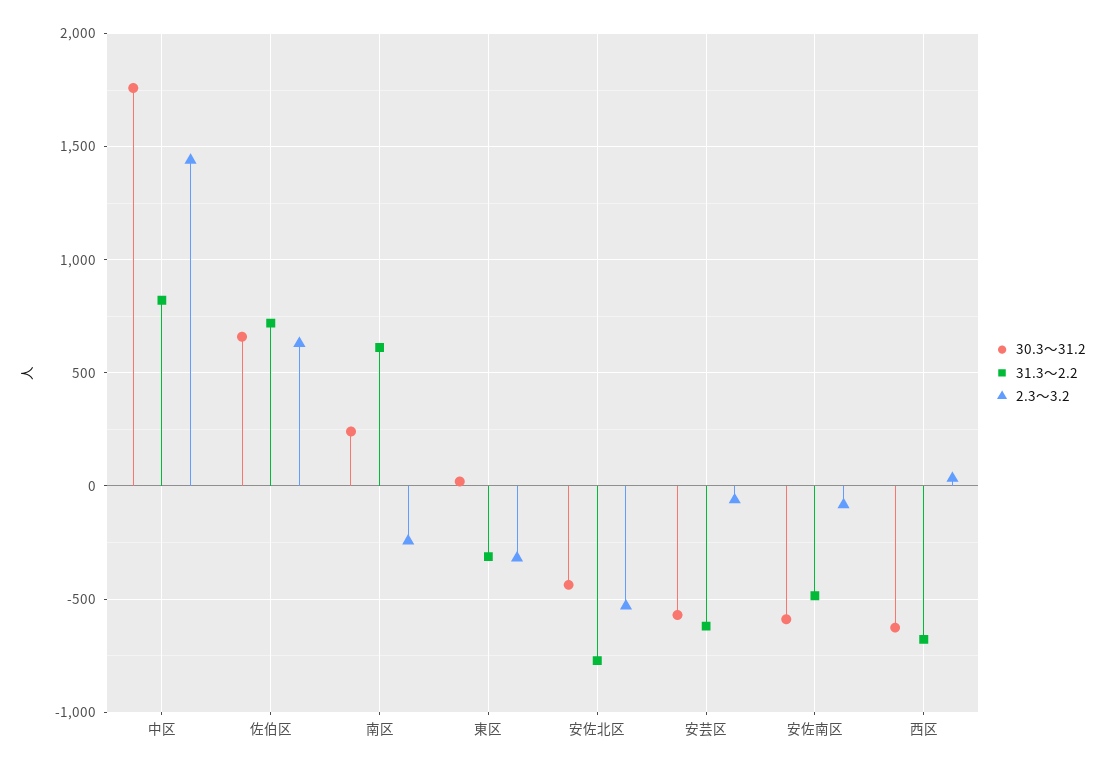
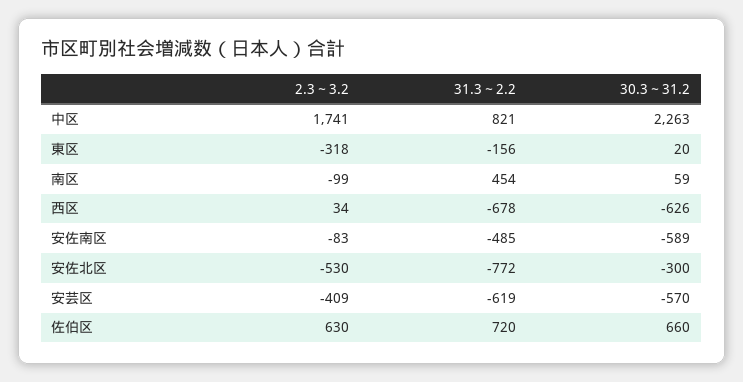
30.3～31.2, 中区: 1750 -> 2263
2.3～3.2, 中区: 1450 -> 1741
30.3～31.2, 南区: 250 -> 59
31.3～2.2, 南区: 600 -> 454
2.3～3.2, 南区: -250 -> -99
31.3～2.2, 東区: -300 -> -156
30.3～31.2, 安佐北区: -450 -> -300
2.3～3.2, 安芸区: -50 -> -409

